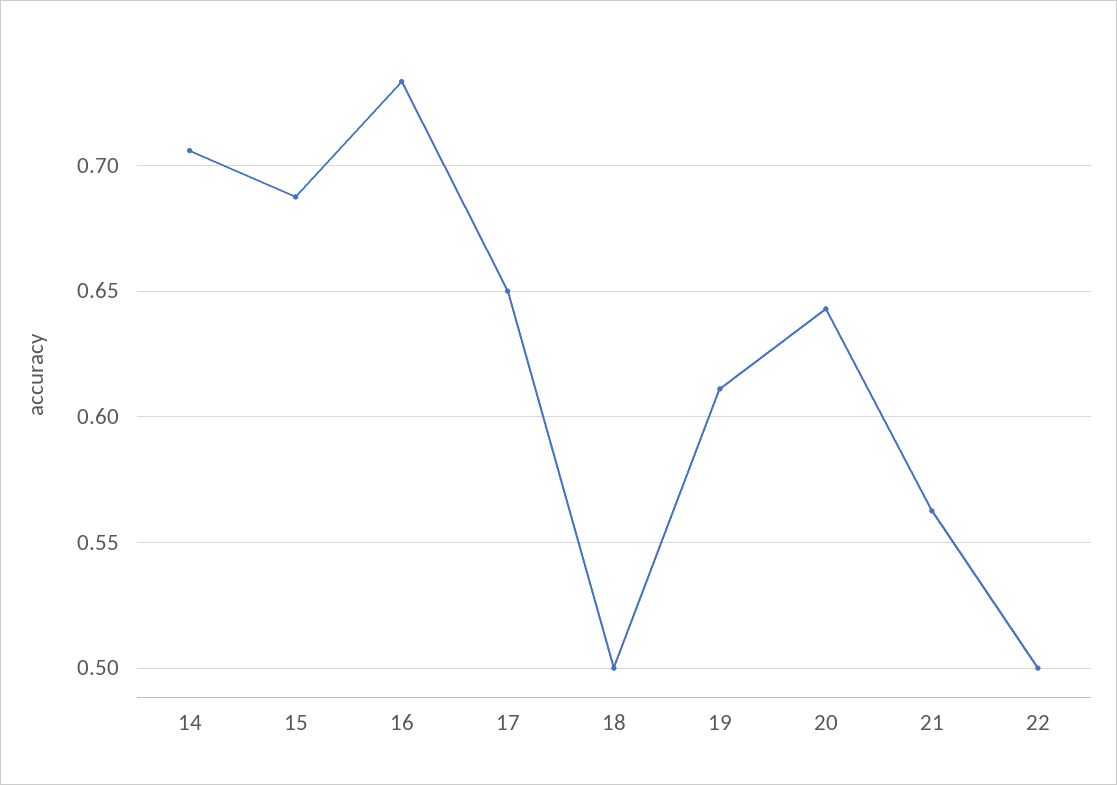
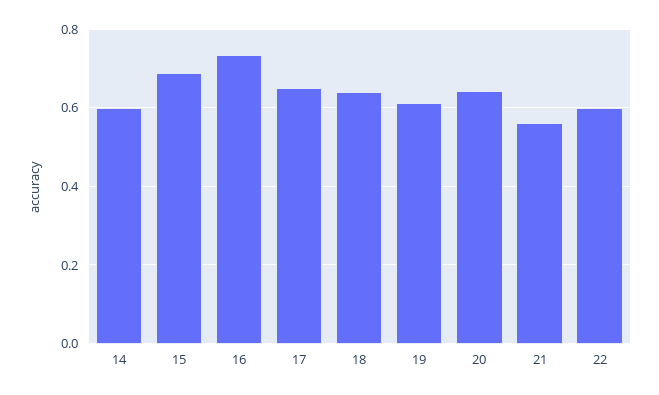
14: 0.705 -> 0.6
18: 0.5 -> 0.64
22: 0.5 -> 0.6

